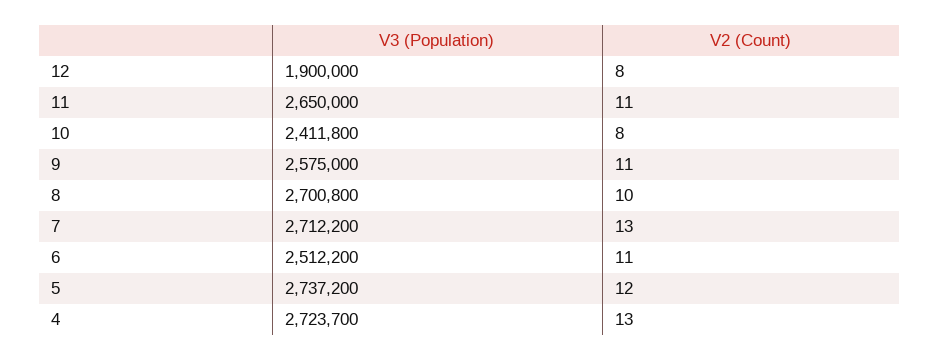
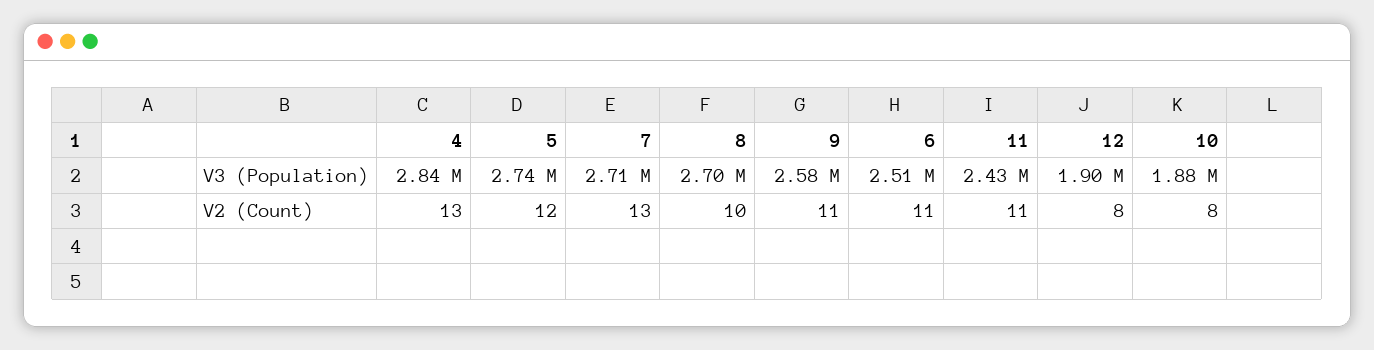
V3 (Population), 11: 2650000 -> 2430000
V3 (Population), 10: 2411800 -> 1880000
V3 (Population), 4: 2723700 -> 2840000

